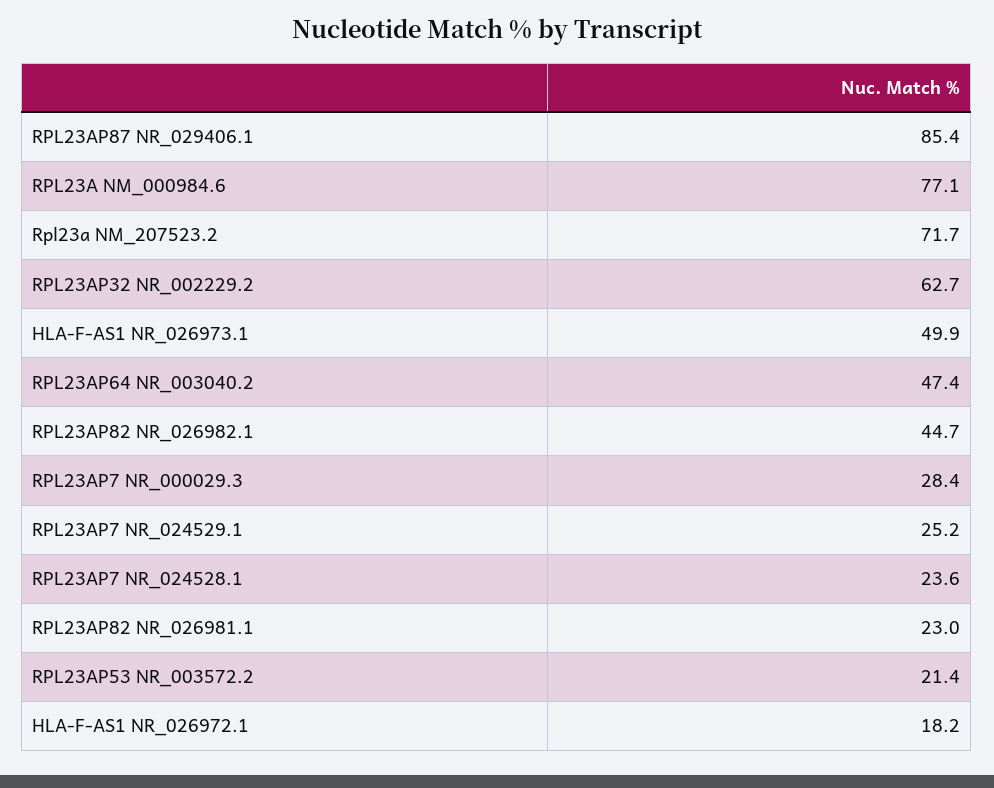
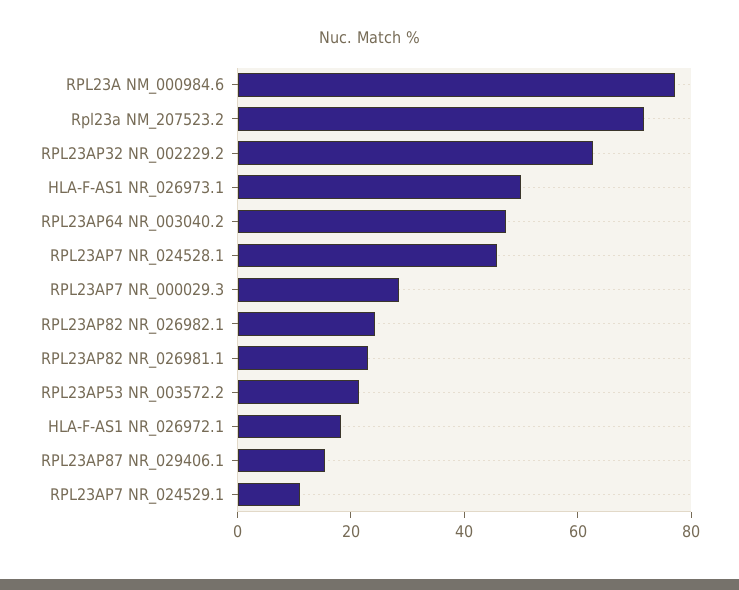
RPL23AP87 NR_029406.1: 85.4 -> 15
RPL23AP82 NR_026982.1: 44.7 -> 25
RPL23AP7 NR_024529.1: 25.2 -> 10
RPL23AP7 NR_024528.1: 23.6 -> 45

